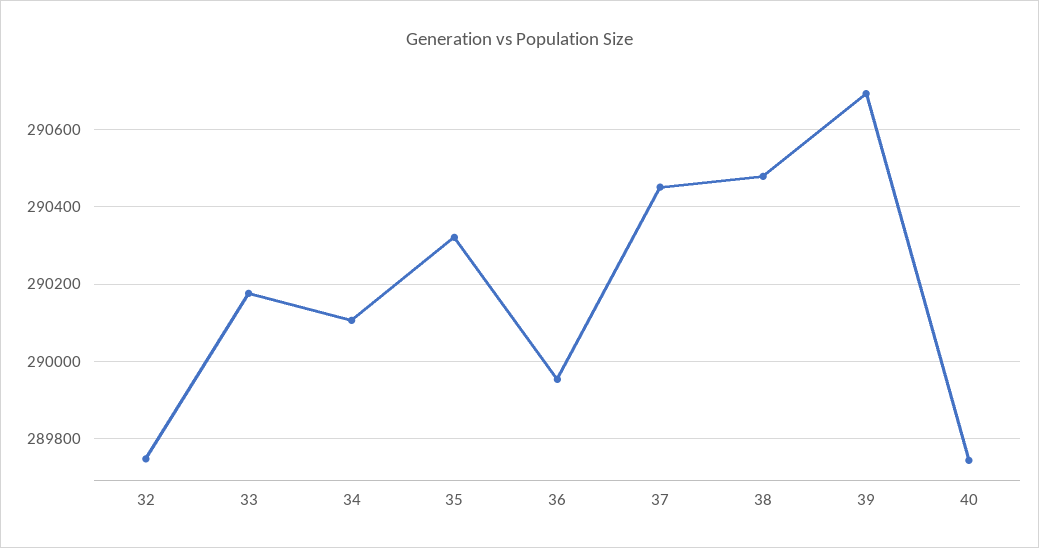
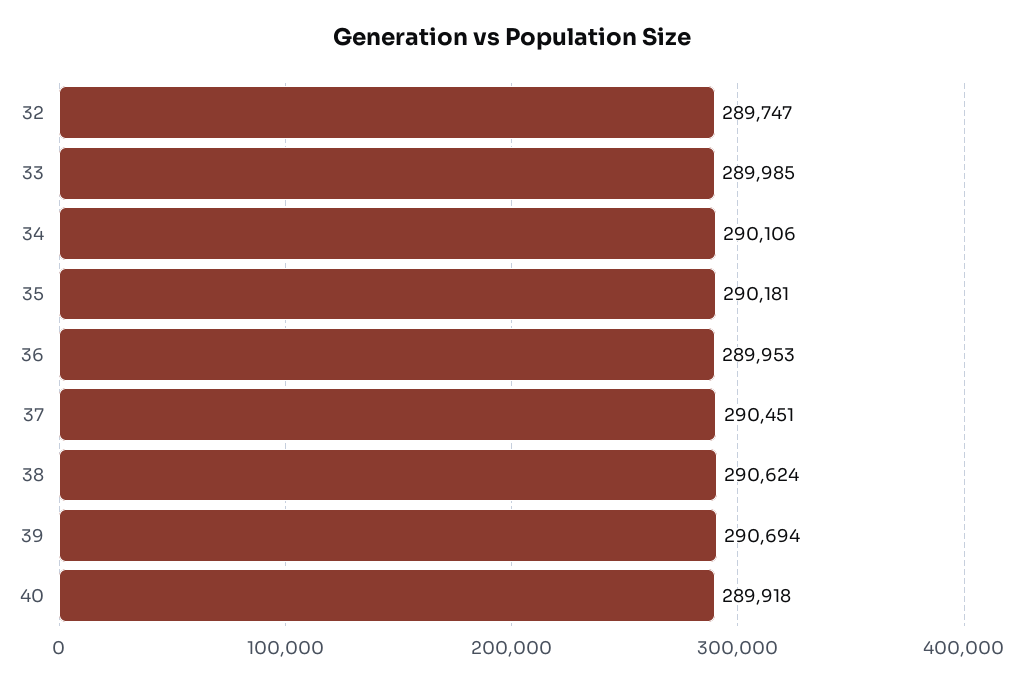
33: 290180 -> 289985
35: 290320 -> 290181
38: 290480 -> 290624
40: 289740 -> 289918

